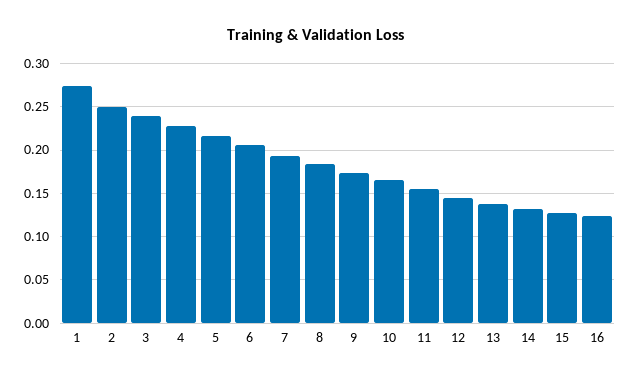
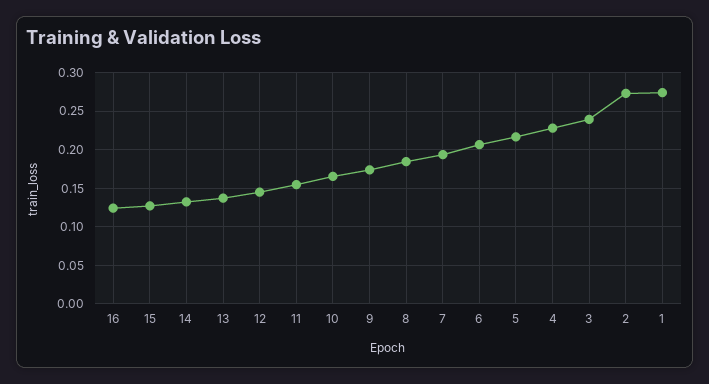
2: 0.25 -> 0.27

